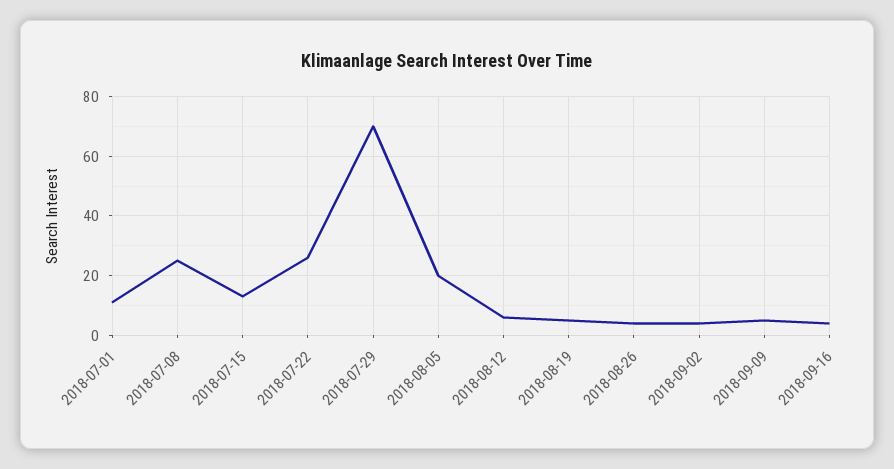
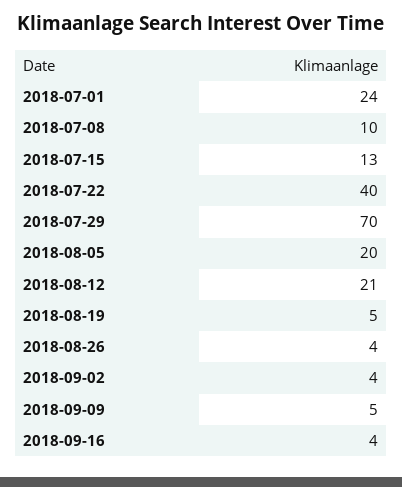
2018-07-01: 10 -> 24
2018-07-08: 25 -> 10
2018-07-22: 25 -> 40
2018-08-12: 5 -> 21

